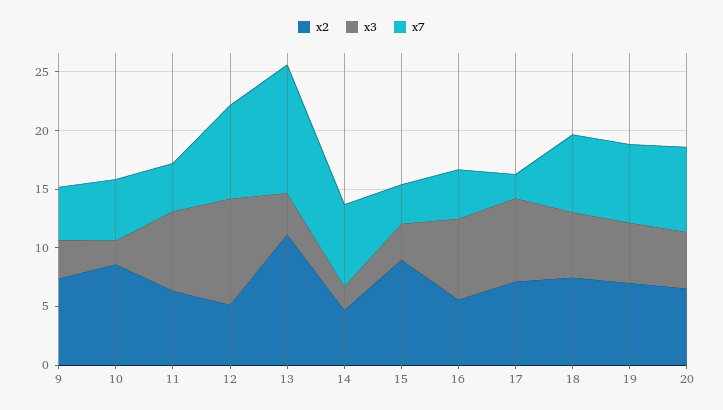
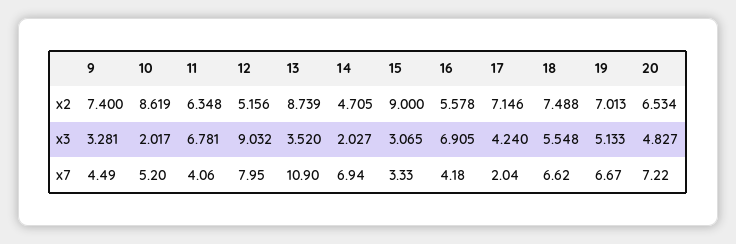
x2, 13: 11 -> 8.739
x3, 17: 7 -> 4.24

